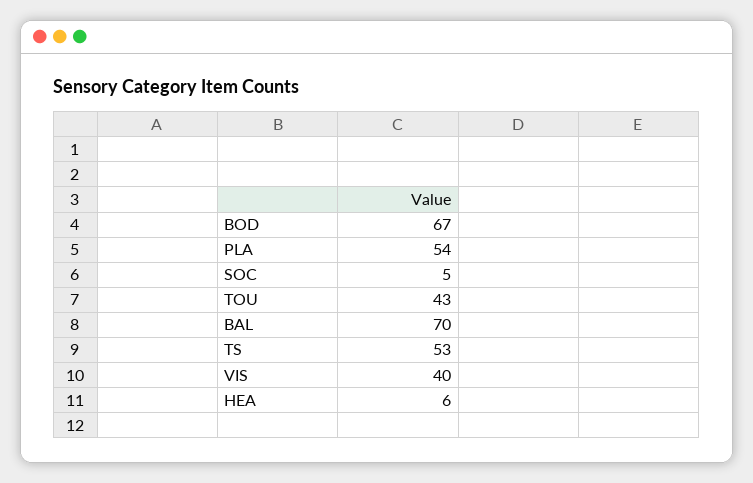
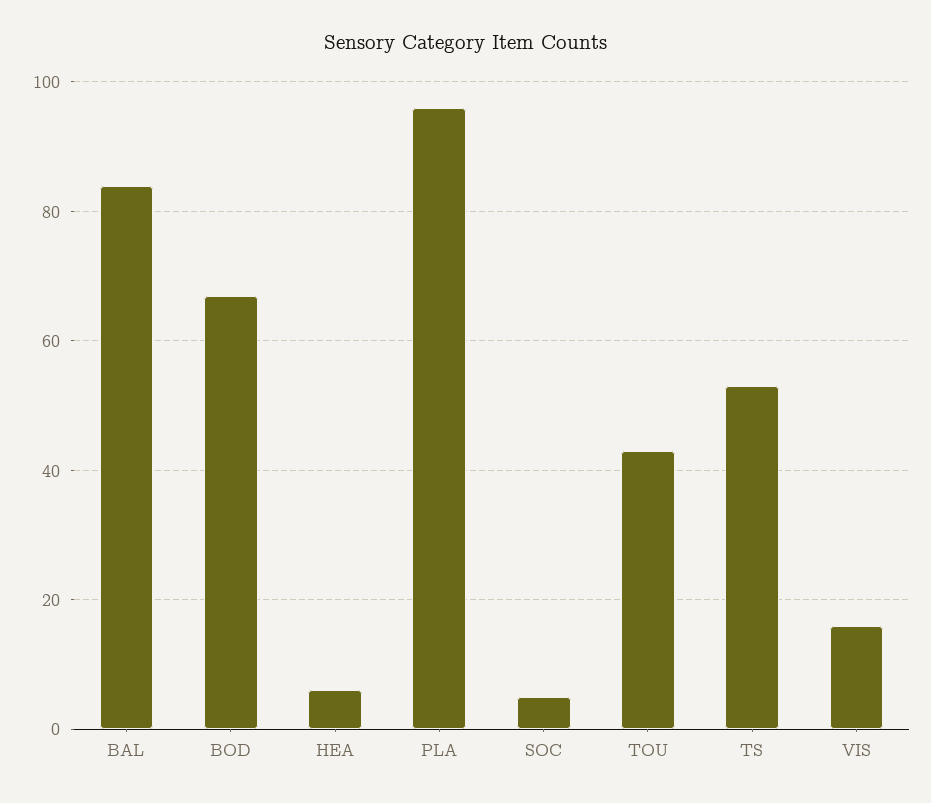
PLA: 54 -> 95
BAL: 70 -> 85
VIS: 40 -> 15

